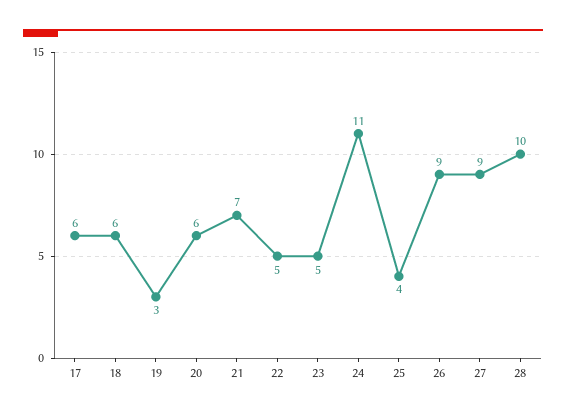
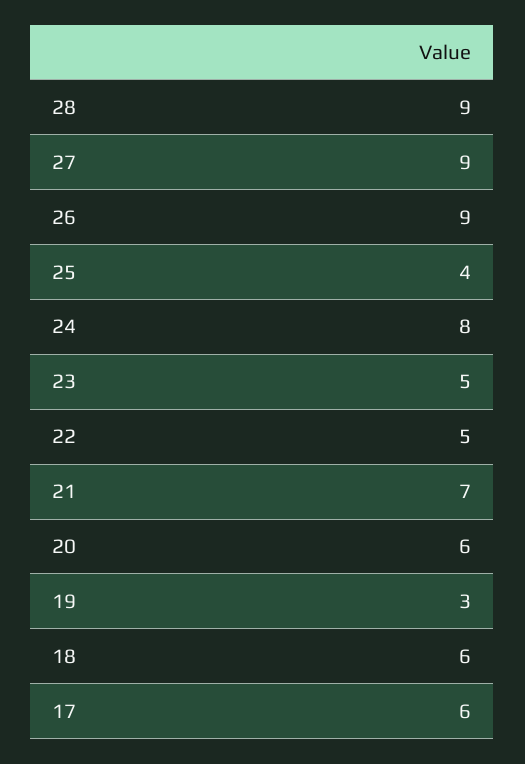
24: 11 -> 8
28: 10 -> 9

